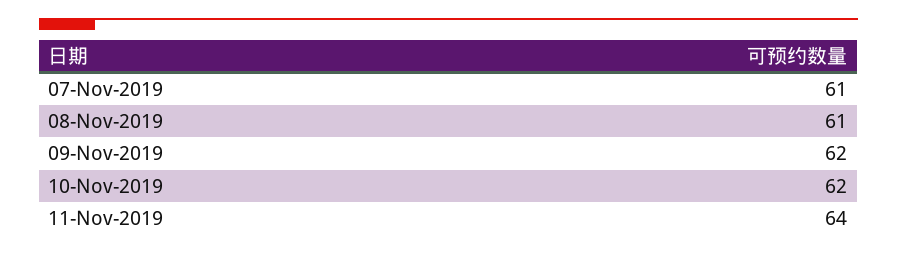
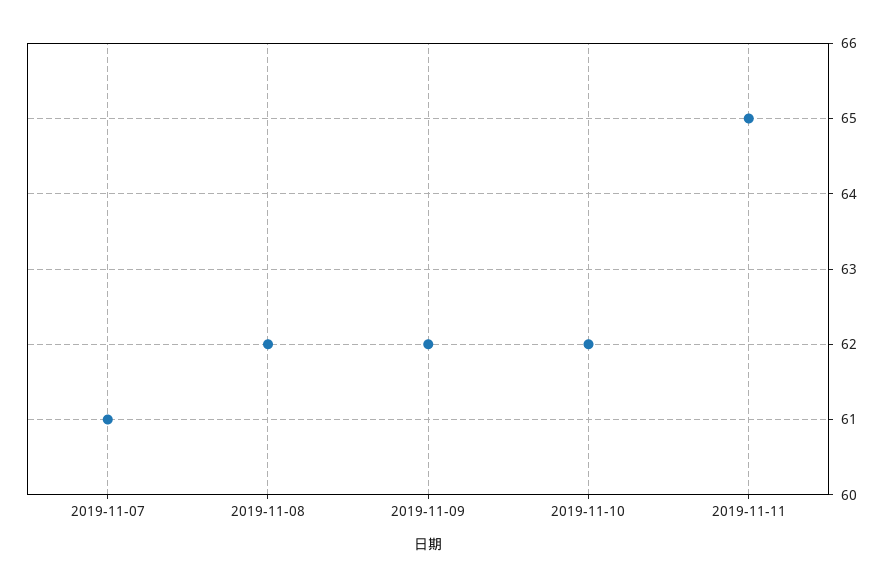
08-Nov-2019: 61 -> 62
11-Nov-2019: 64 -> 65

